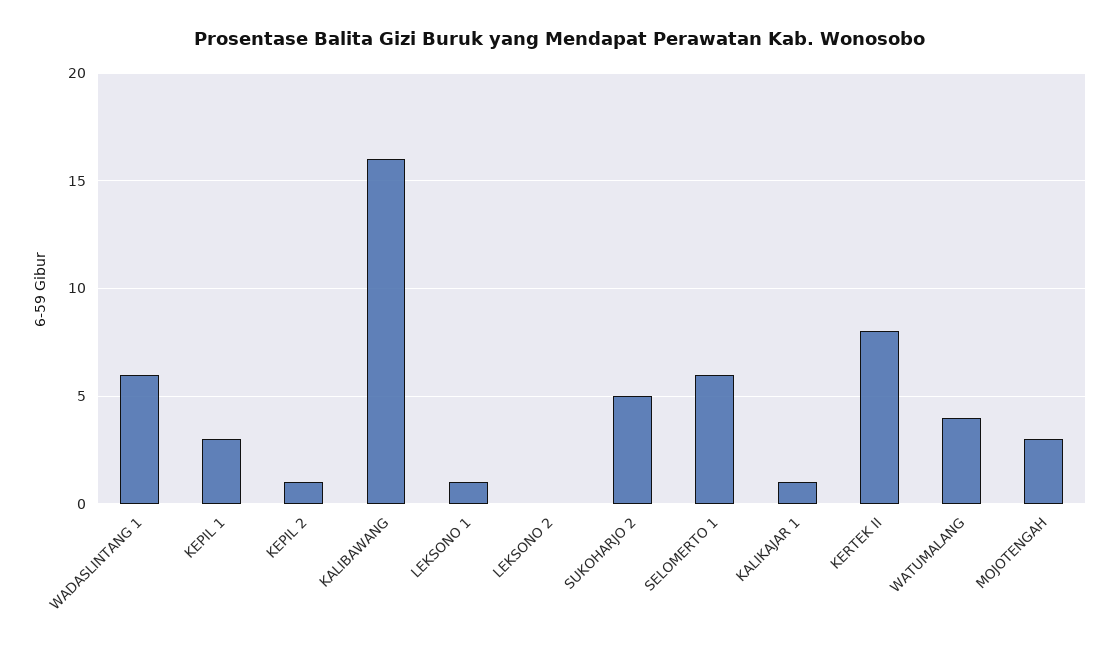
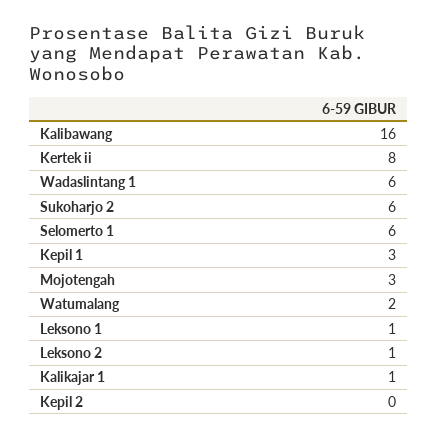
KEPIL 2: 1 -> 0
LEKSONO 2: 0 -> 1
SUKOHARJO 2: 5 -> 6
WATUMALANG: 4 -> 2

